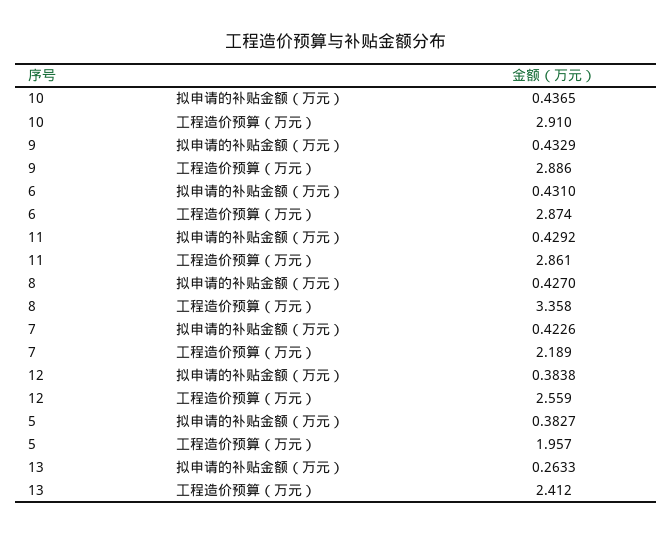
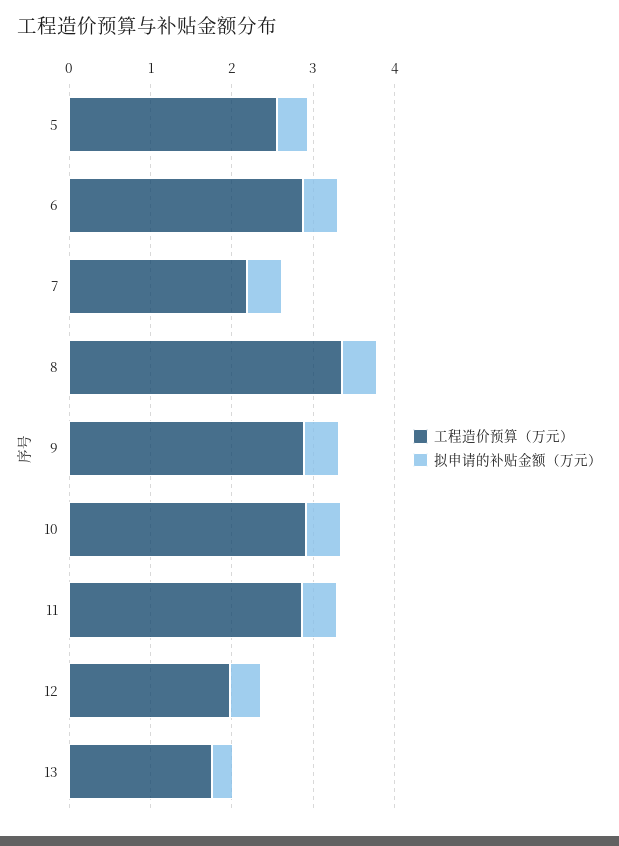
工程造价预算（万元）, 12: 2.559 -> 2
工程造价预算（万元）, 5: 1.957 -> 2.6
工程造价预算（万元）, 13: 2.412 -> 1.8

